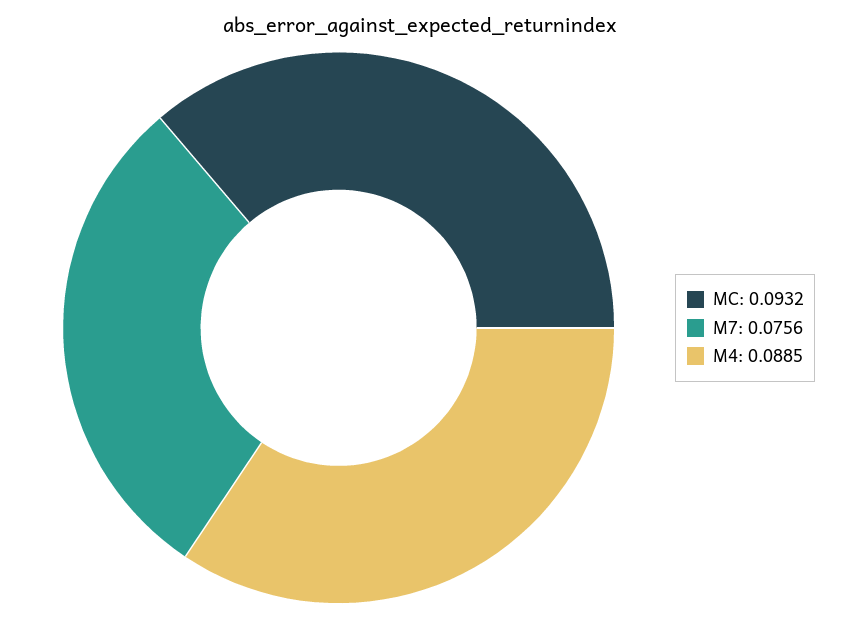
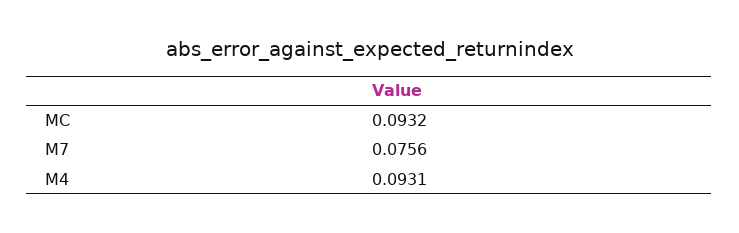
M4: 0.0885 -> 0.0931

